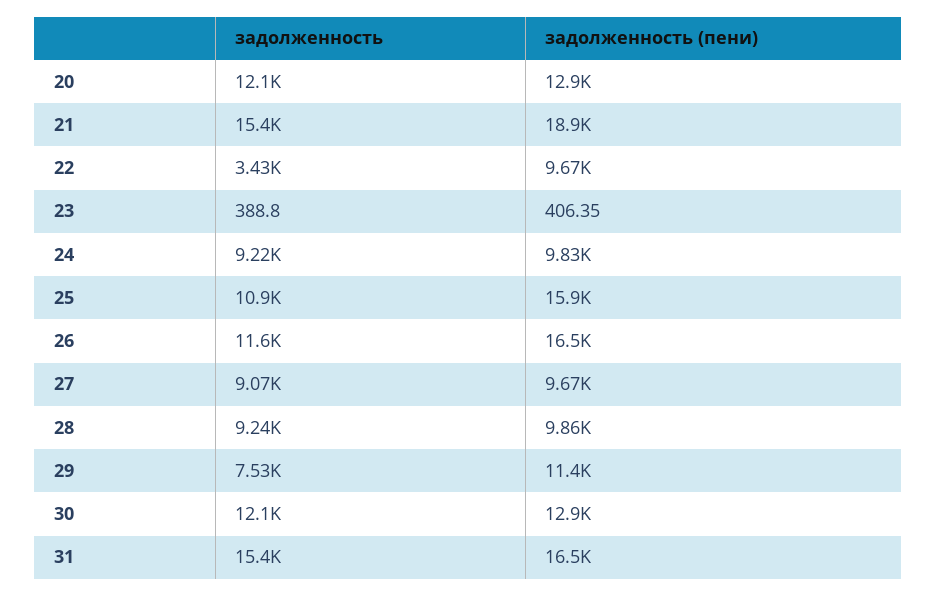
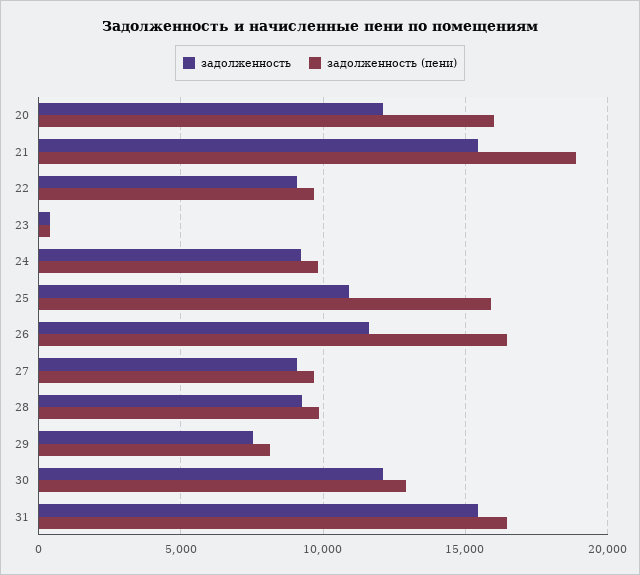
задолженность (пени), 20: 12900 -> 16000
задолженность, 22: 3430 -> 9000
задолженность (пени), 29: 11400 -> 8000

